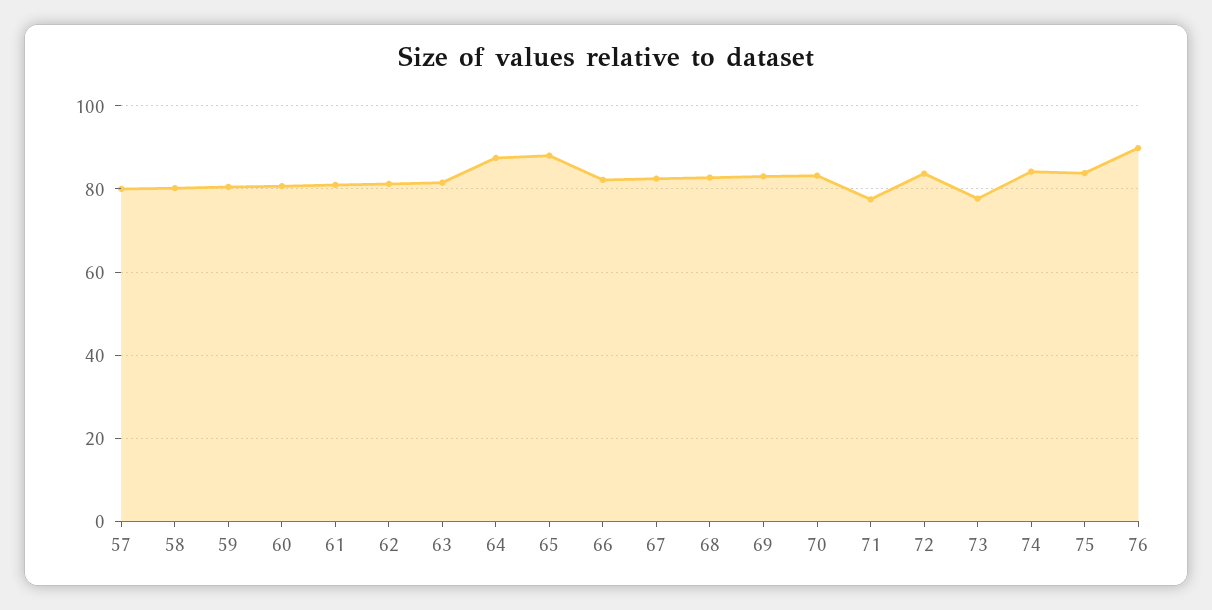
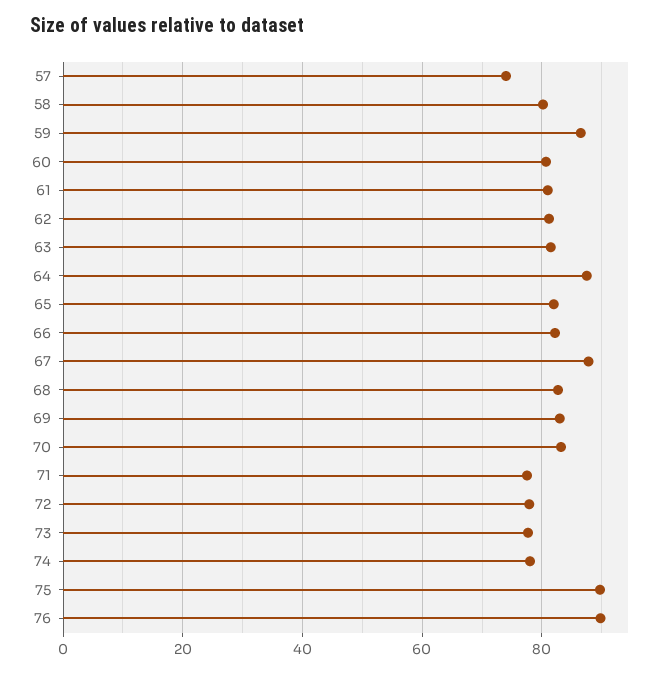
57: 80 -> 74
59: 80 -> 86
65: 88 -> 82
67: 82 -> 88
72: 84 -> 78
74: 84 -> 78
75: 84 -> 90

